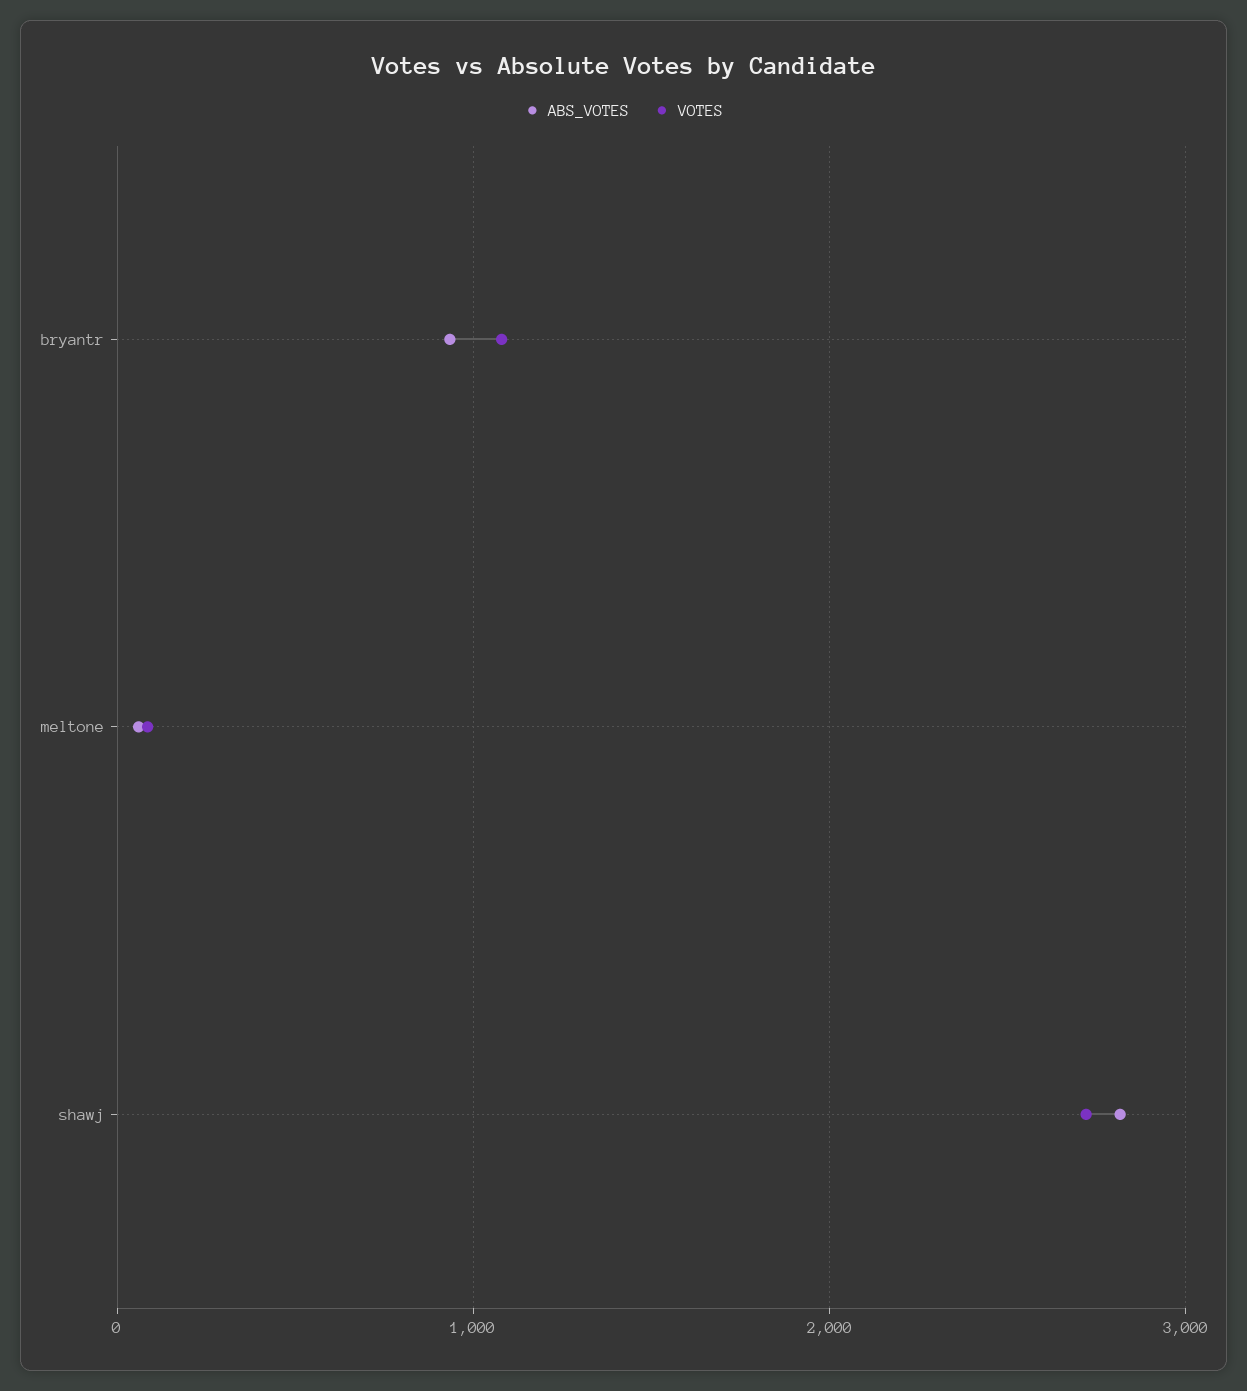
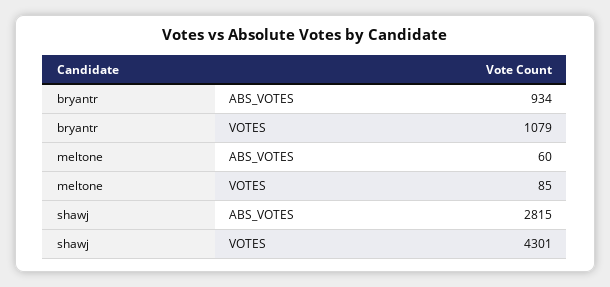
VOTES, shawj: 2700 -> 4301

